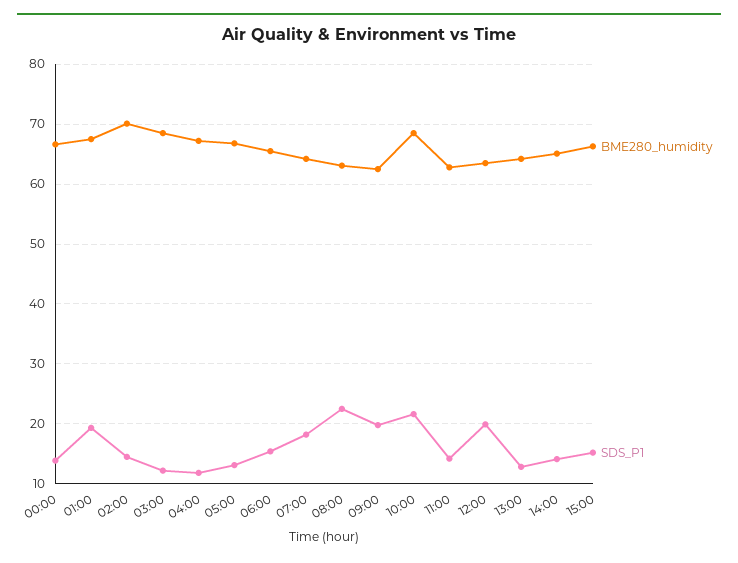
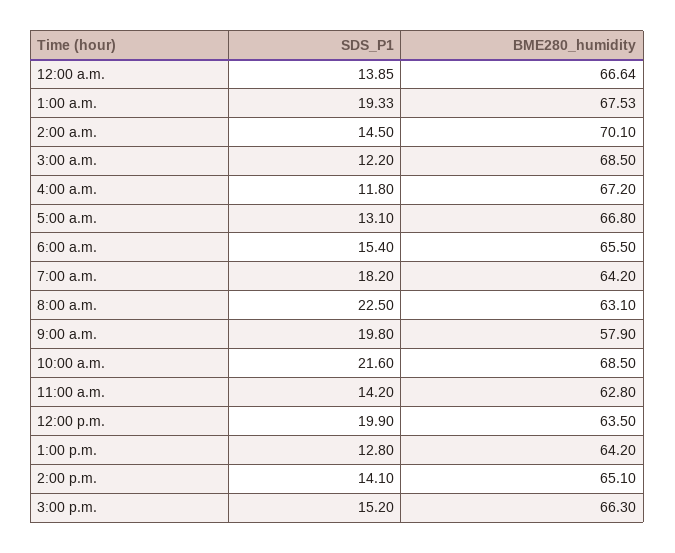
BME280_humidity, 09:00: 62 -> 57.9

